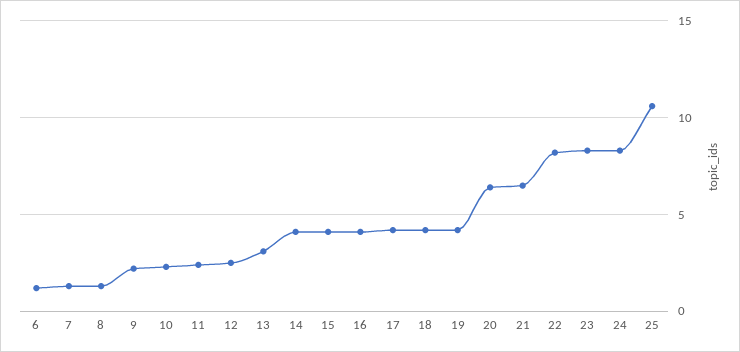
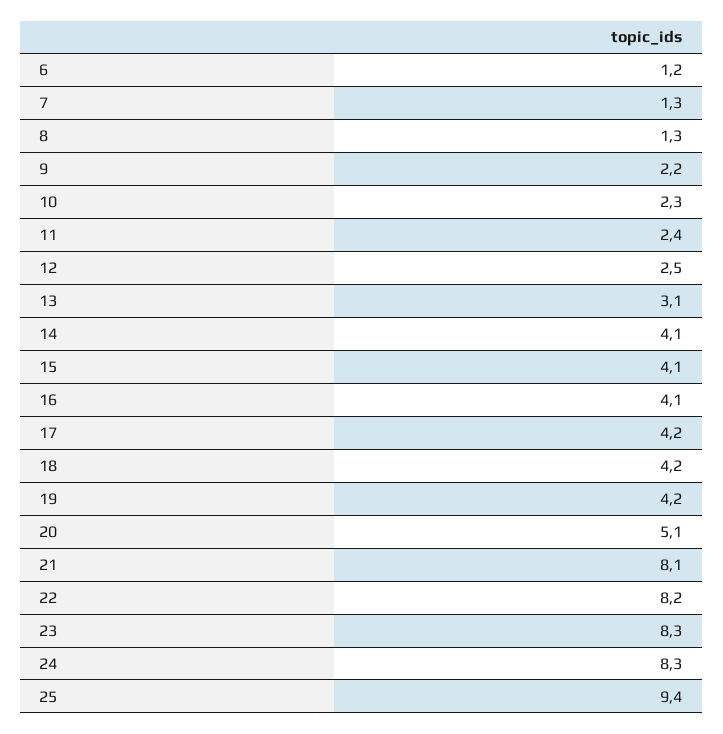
20: 6.5 -> 5.1
21: 6.5 -> 8.1
25: 10.5 -> 9.4

